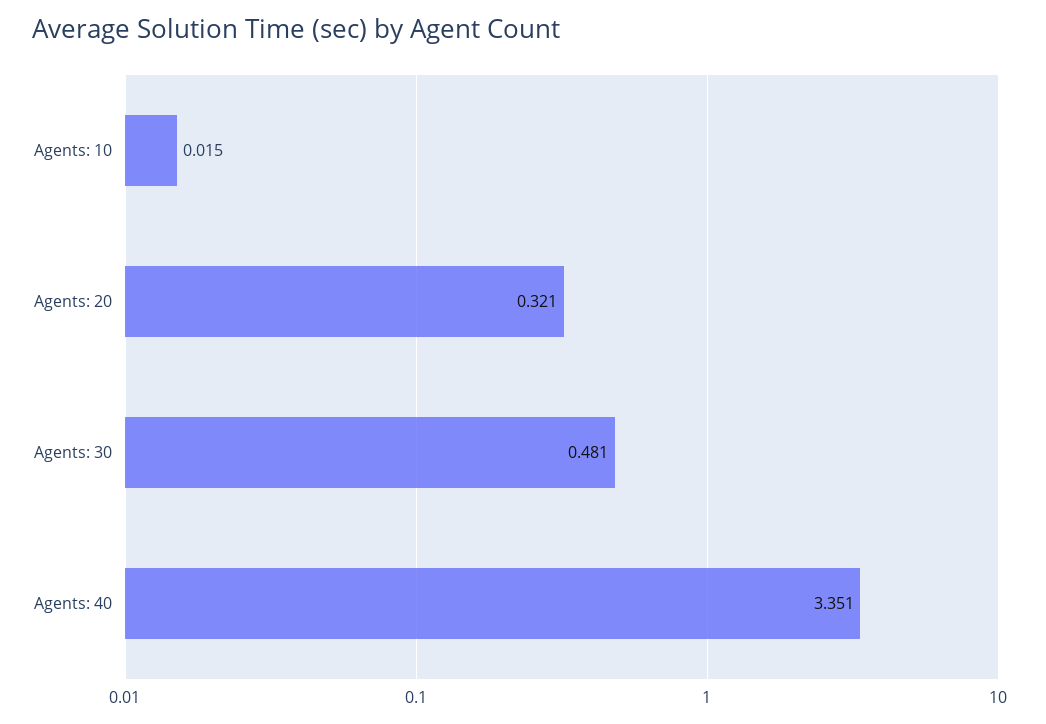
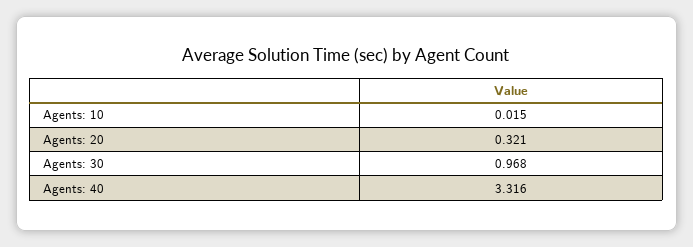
Agents: 30: 0.481 -> 0.968
Agents: 40: 3.351 -> 3.316

